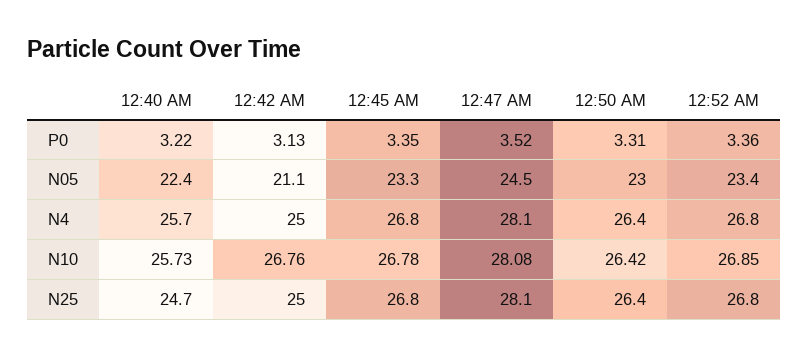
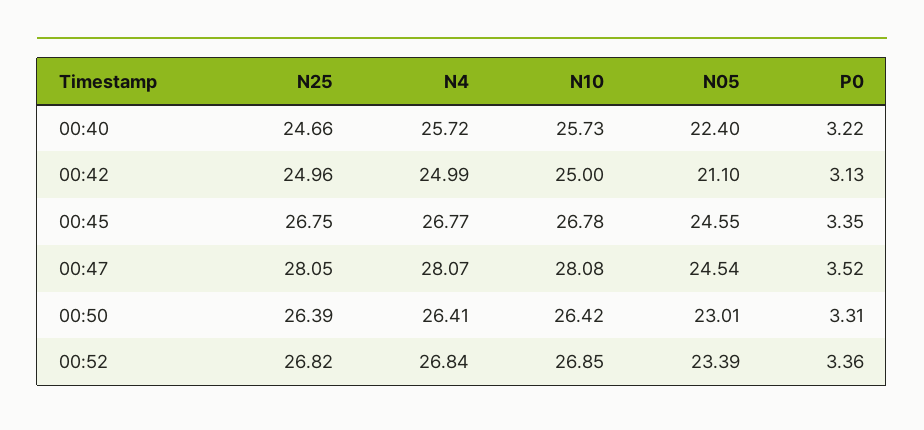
12:45 AM, N05: 23.3 -> 24.55
12:42 AM, N10: 26.76 -> 25

